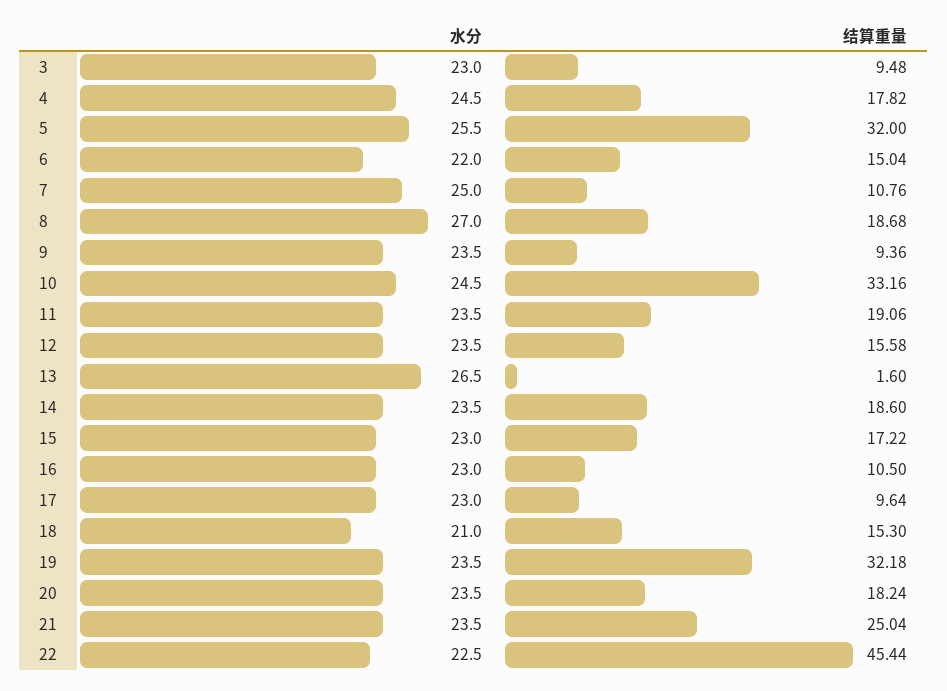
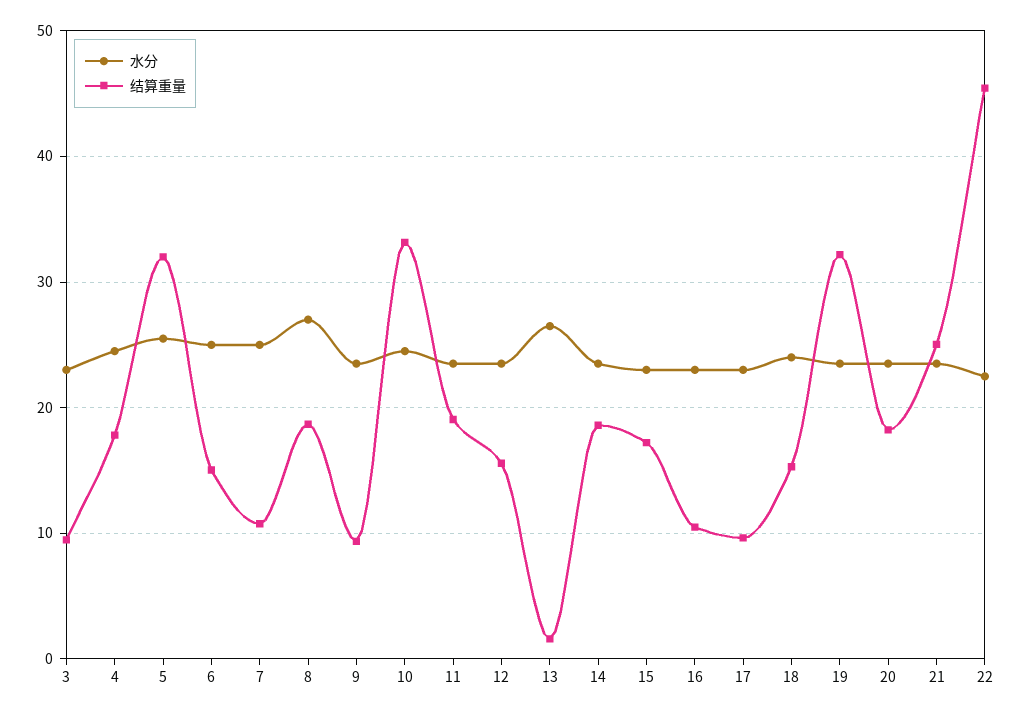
水分, 6: 22 -> 25
水分, 18: 21 -> 24

